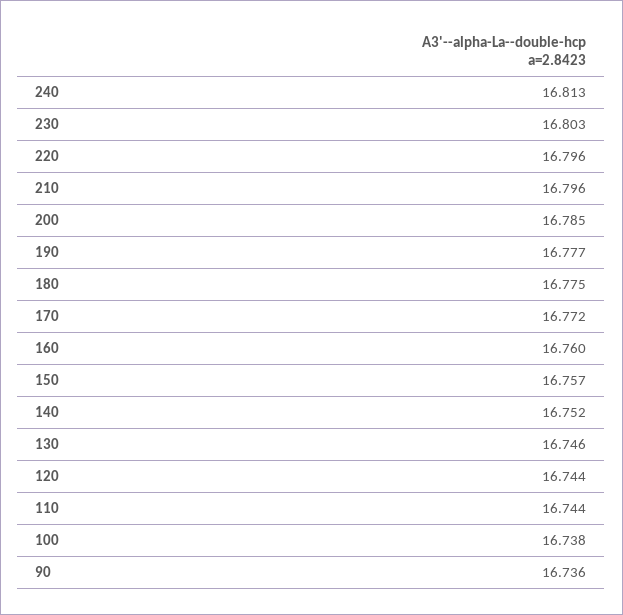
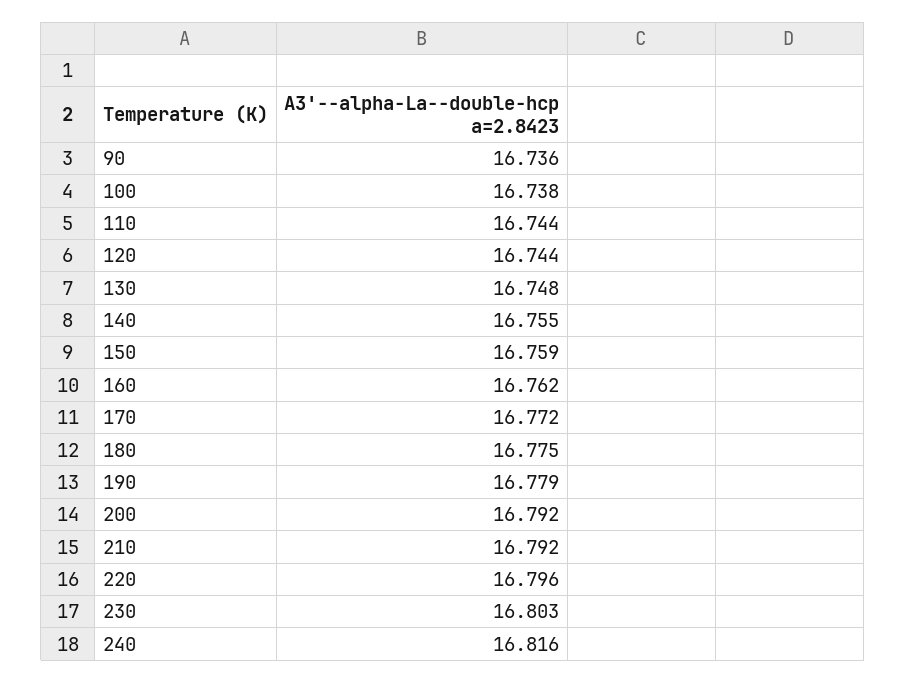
240: 16.813 -> 16.816
210: 16.796 -> 16.792
200: 16.785 -> 16.792
190: 16.777 -> 16.779
160: 16.76 -> 16.762
150: 16.757 -> 16.759
140: 16.752 -> 16.755
130: 16.746 -> 16.748

